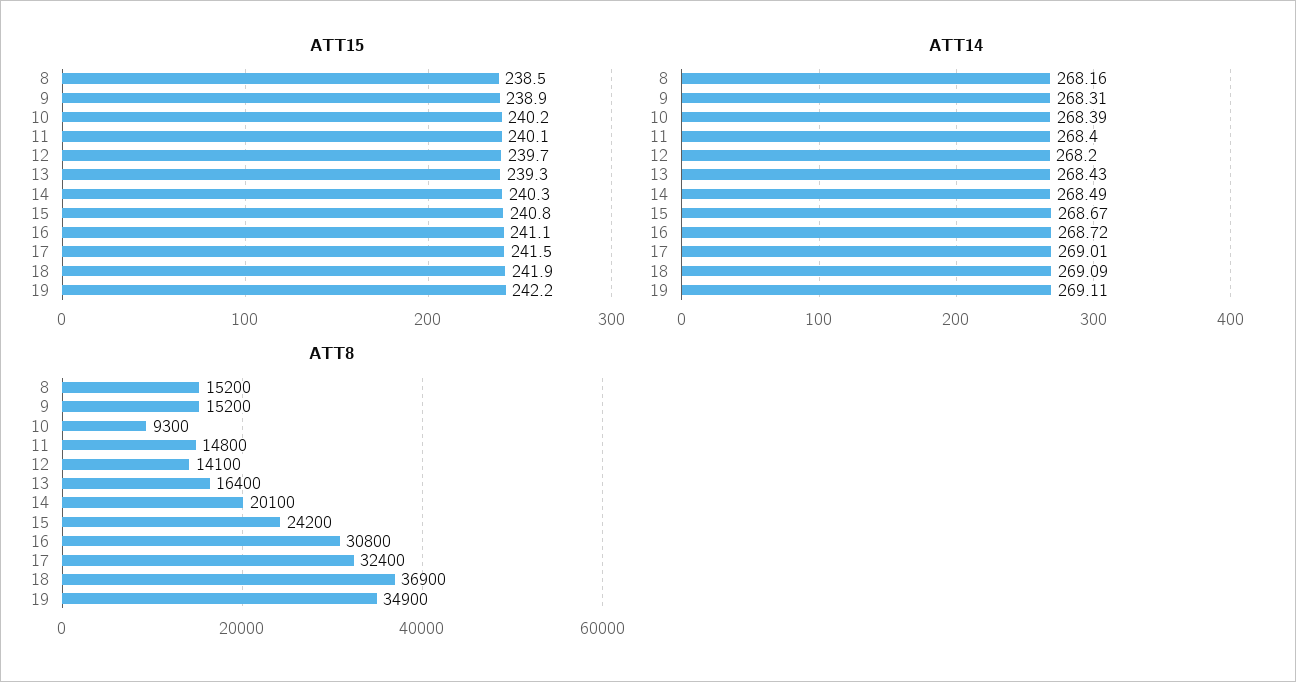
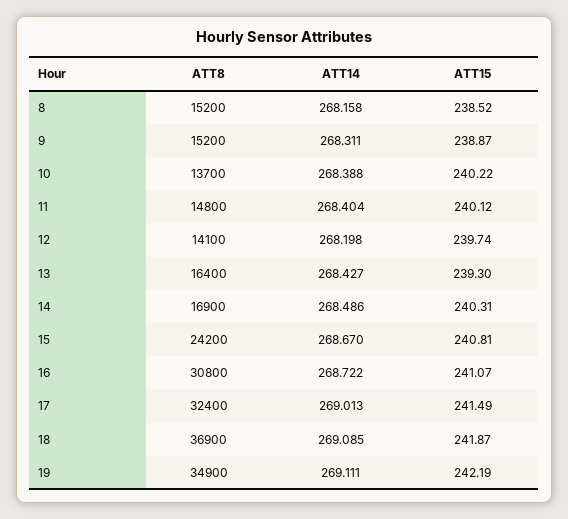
ATT8, 10: 9300 -> 13700
ATT8, 14: 20100 -> 16900

